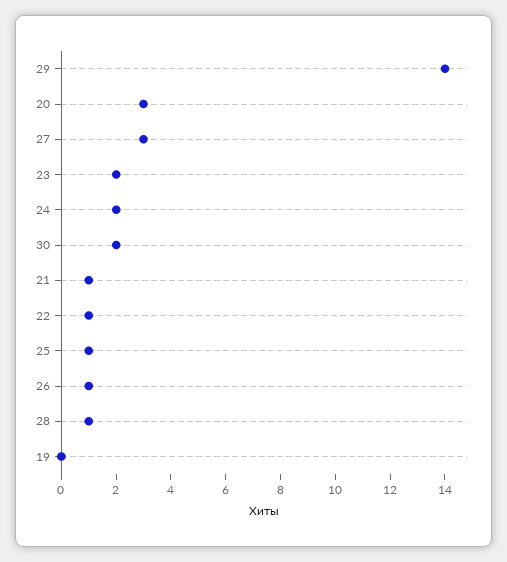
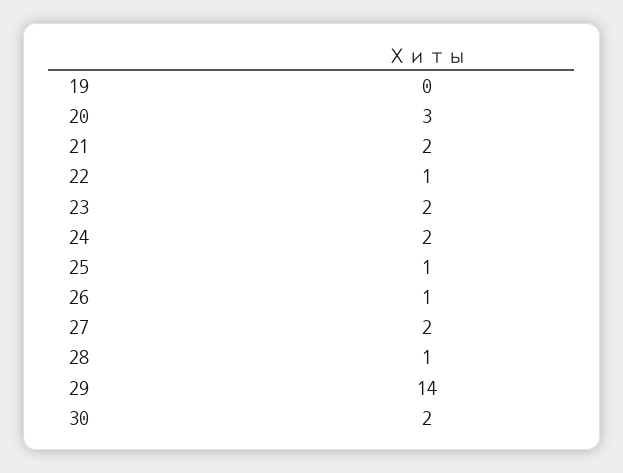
27: 3 -> 2
21: 1 -> 2

